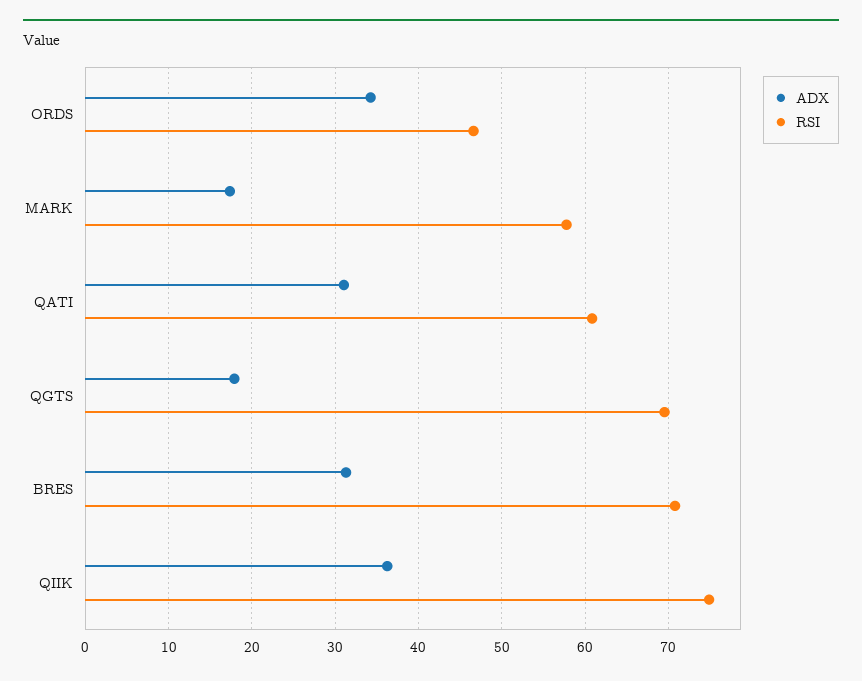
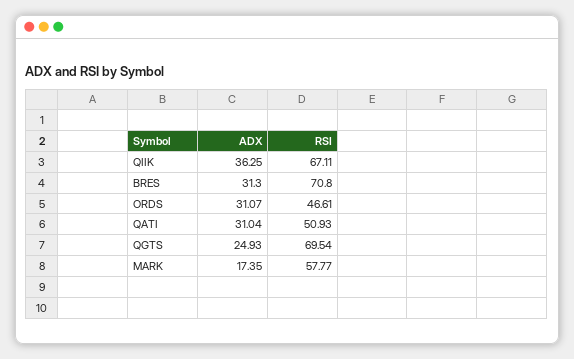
ADX, ORDS: 34 -> 31.07
RSI, QATI: 61 -> 50.93
ADX, QGTS: 18 -> 24.93
RSI, QIIK: 75 -> 67.11

